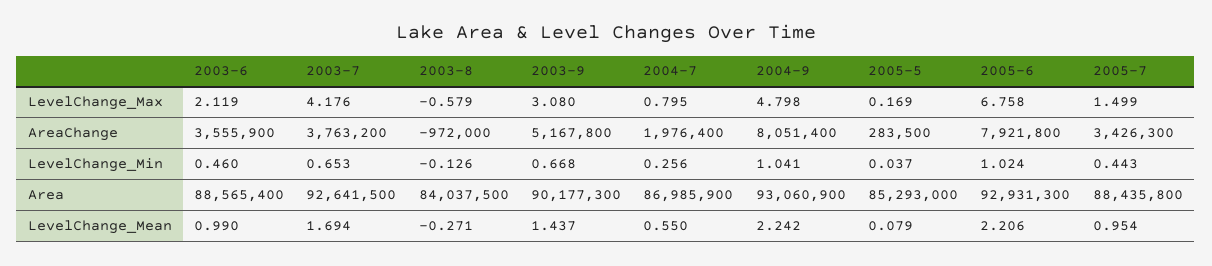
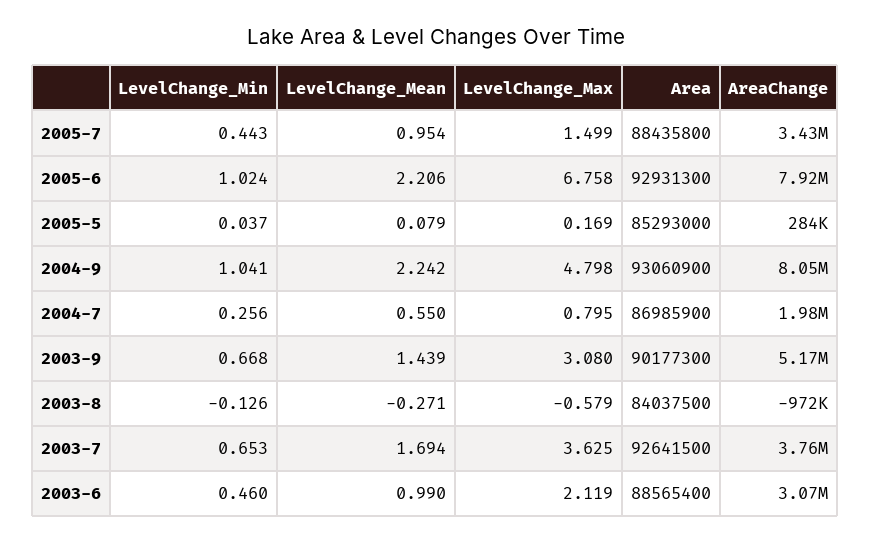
2003-7, LevelChange_Max: 4.176 -> 3.625
2003-6, AreaChange: 3555900 -> 3070000
2003-9, LevelChange_Mean: 1.437 -> 1.439

